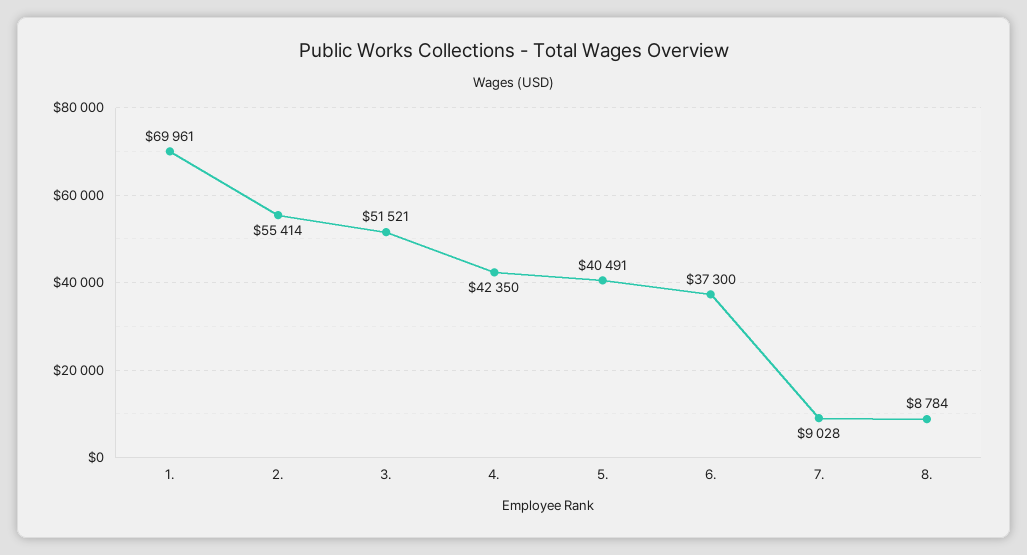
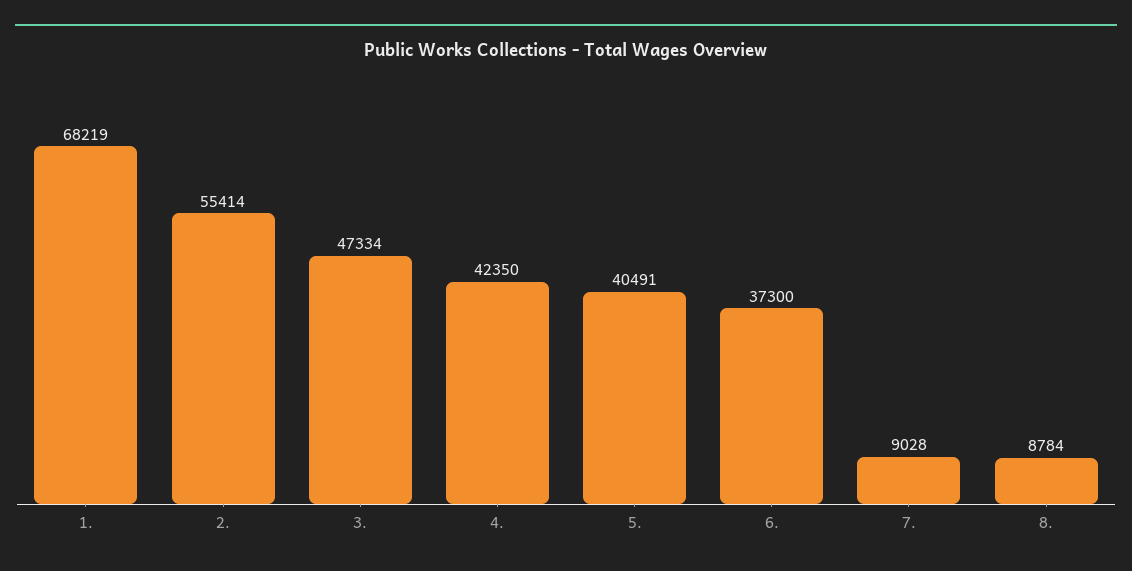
1.: 69961 -> 68219
3.: 51521 -> 47334

